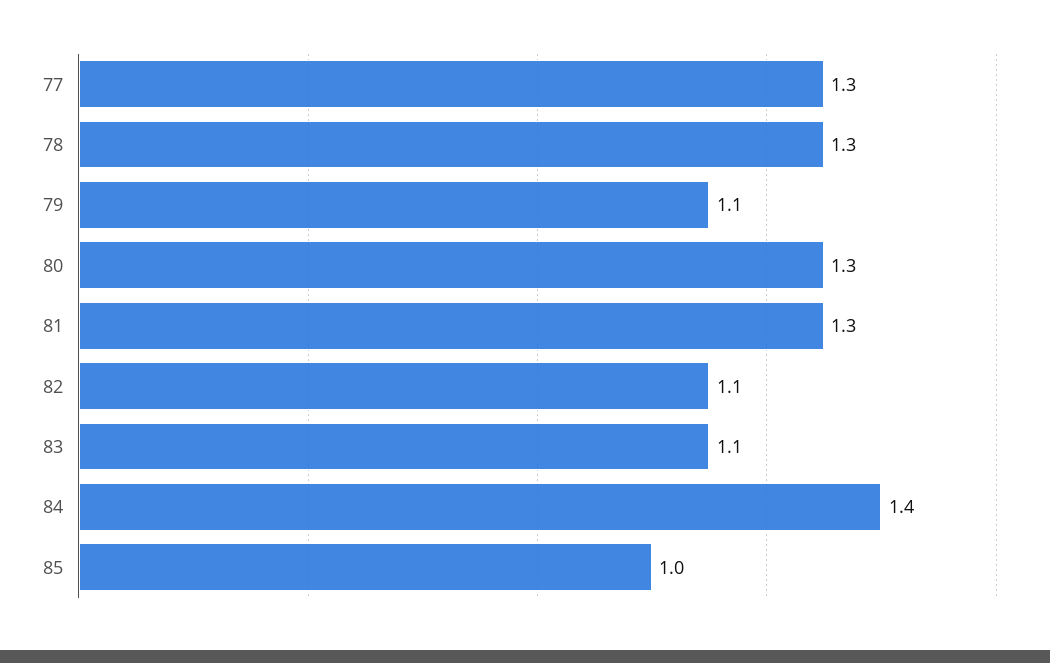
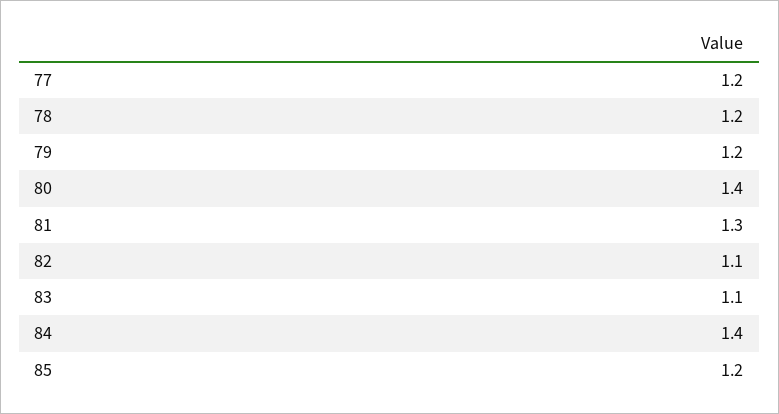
77: 1.3 -> 1.2
78: 1.3 -> 1.2
79: 1.1 -> 1.2
80: 1.3 -> 1.4
85: 1 -> 1.2

